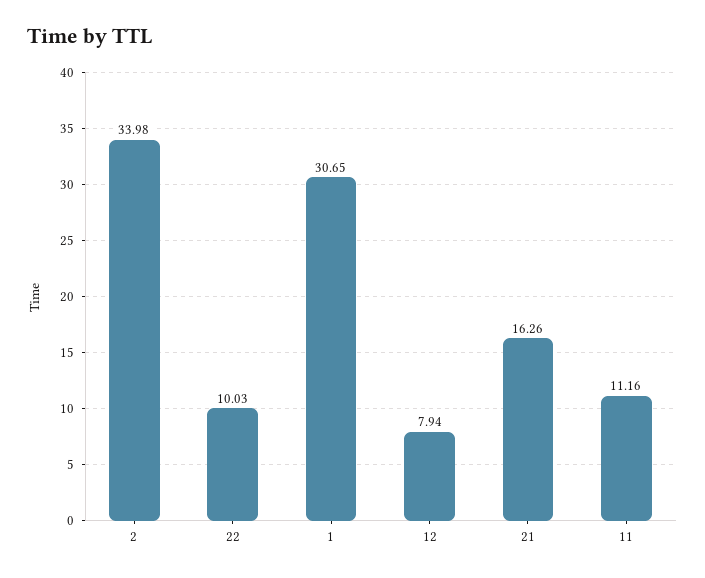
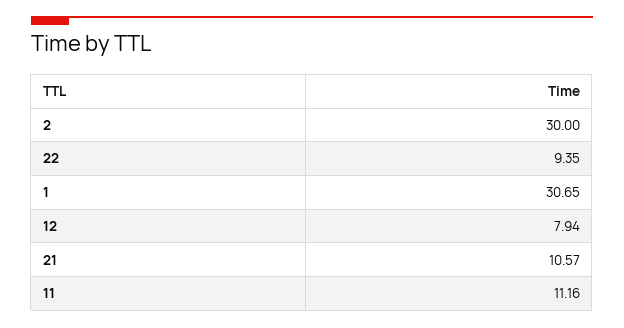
2: 33.98 -> 30
22: 10.03 -> 9.35
21: 16.26 -> 10.57

